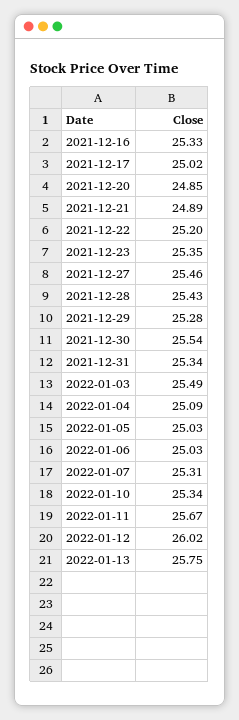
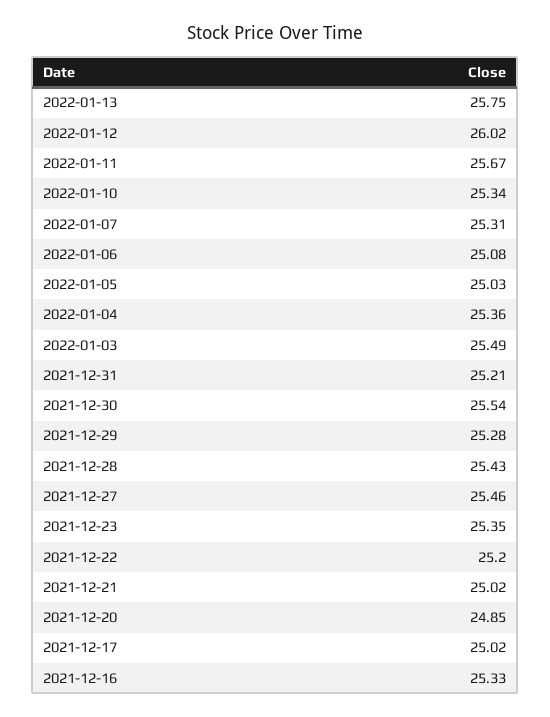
2021-12-21: 24.89 -> 25.02
2021-12-31: 25.34 -> 25.21
2022-01-04: 25.09 -> 25.36
2022-01-06: 25.03 -> 25.08

